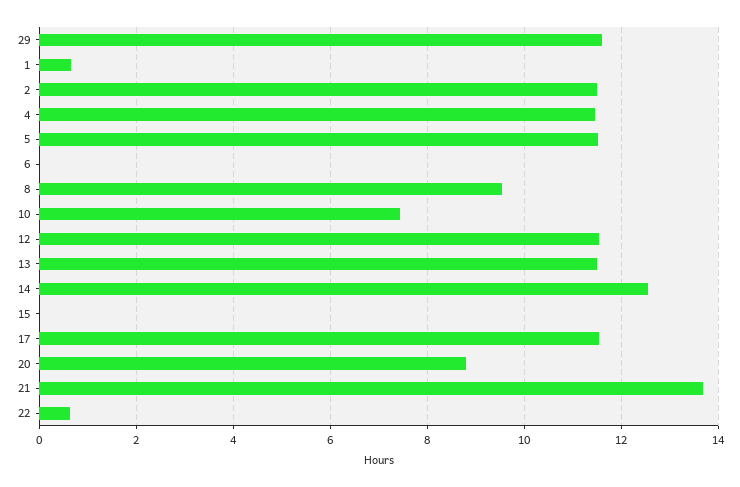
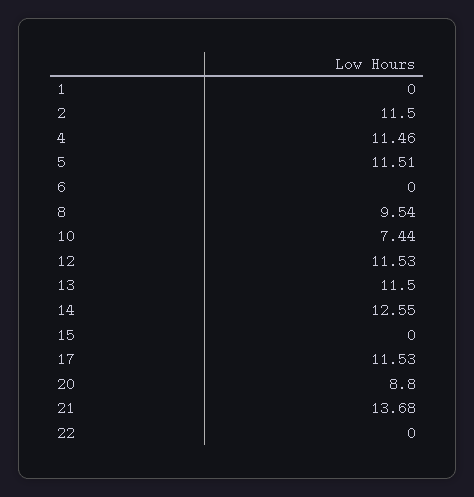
29: 11.6 -> none
1: 0.6 -> 0
22: 0.6 -> 0

